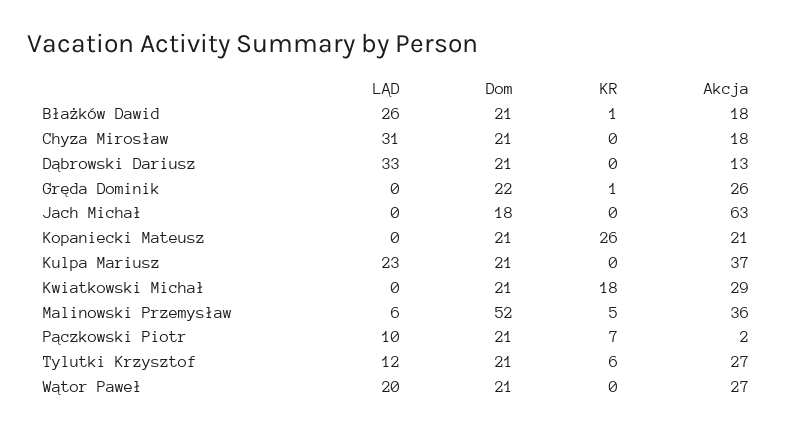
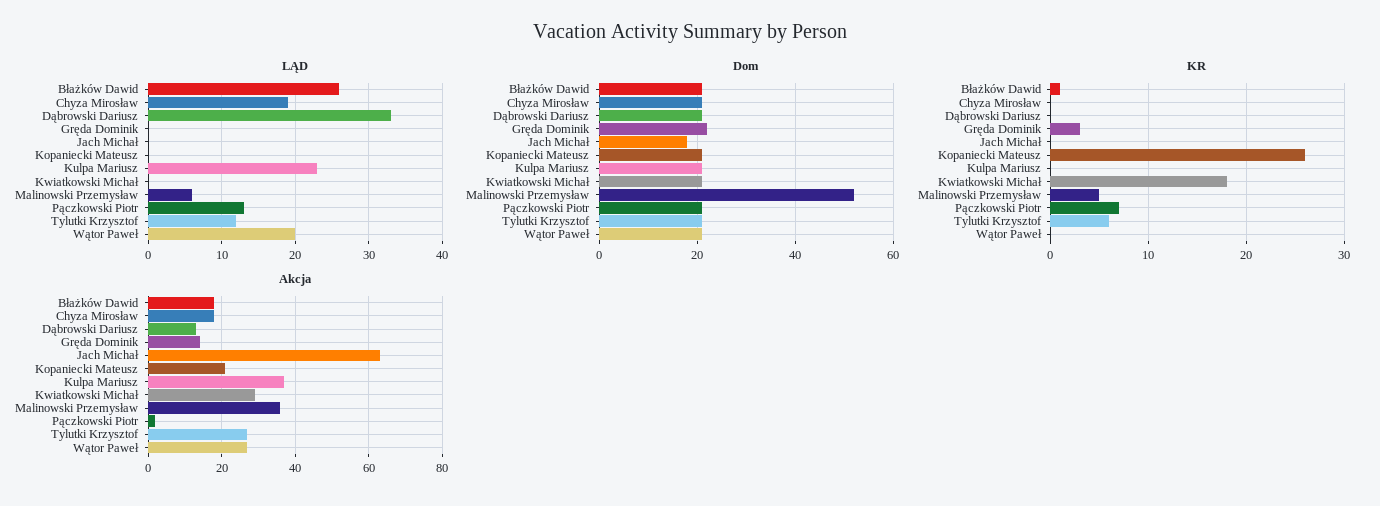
LĄD, Chyza Mirosław: 31 -> 19
KR, Gręda Dominik: 1 -> 3
Akcja, Gręda Dominik: 26 -> 15
LĄD, Pączkowski Piotr: 10 -> 13

